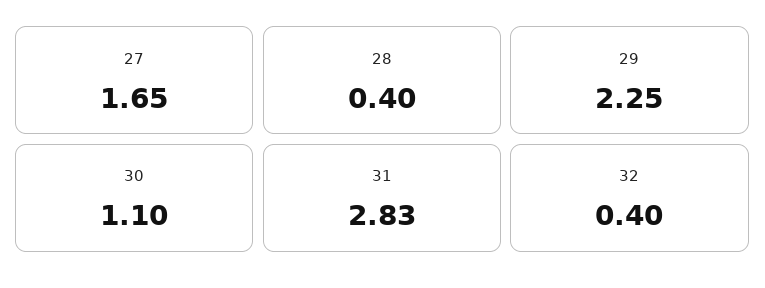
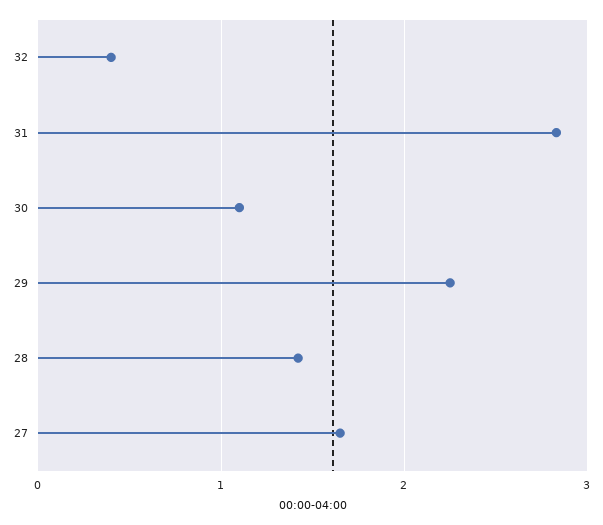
28: 0.4 -> 1.4

